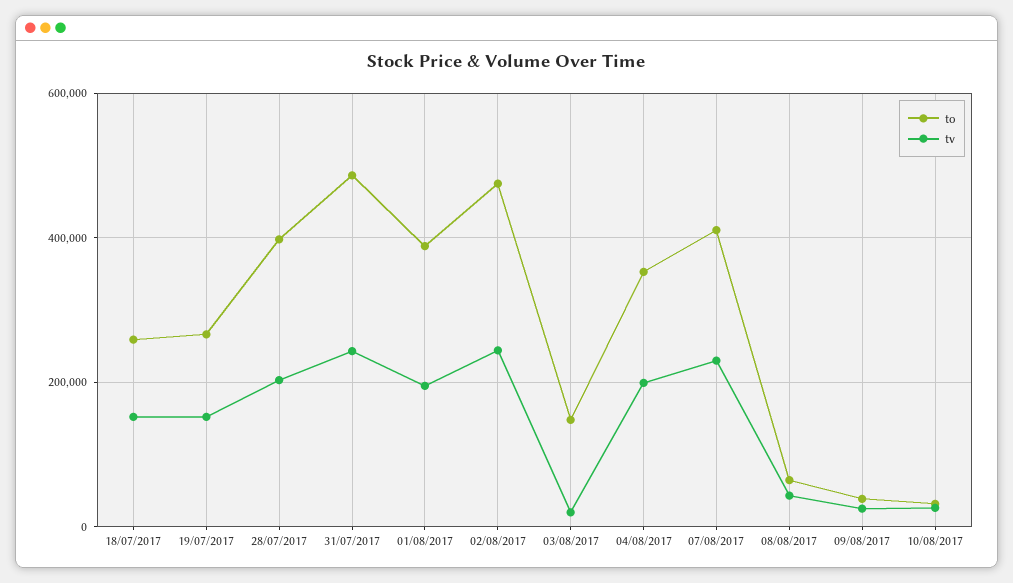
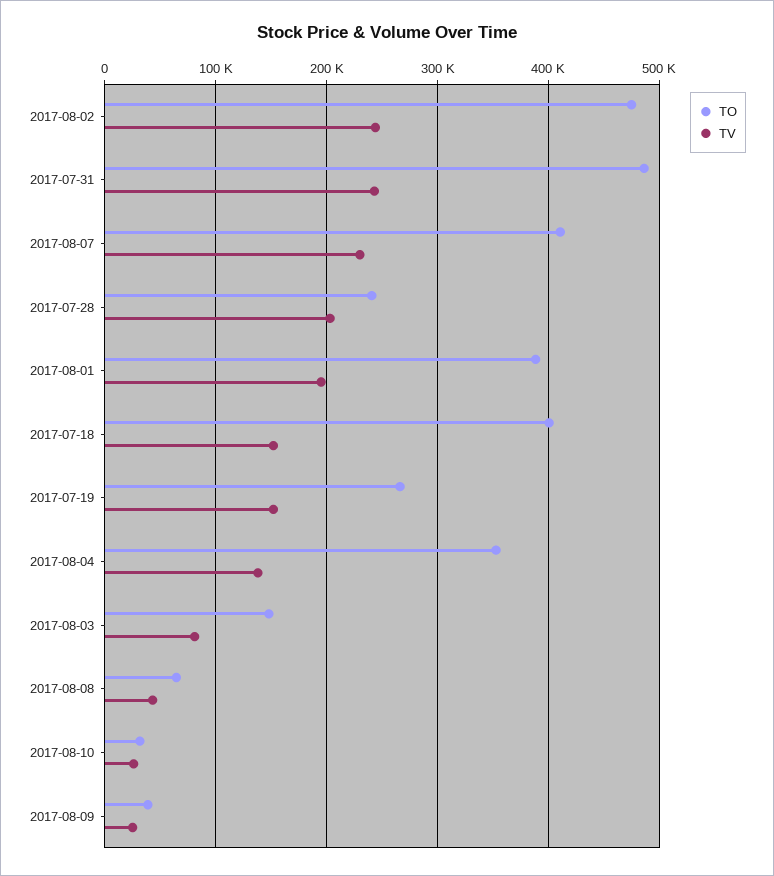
to, 18/07/2017: 260000 -> 400000
to, 28/07/2017: 400000 -> 240000
tv, 03/08/2017: 20000 -> 80000
tv, 04/08/2017: 200000 -> 140000

